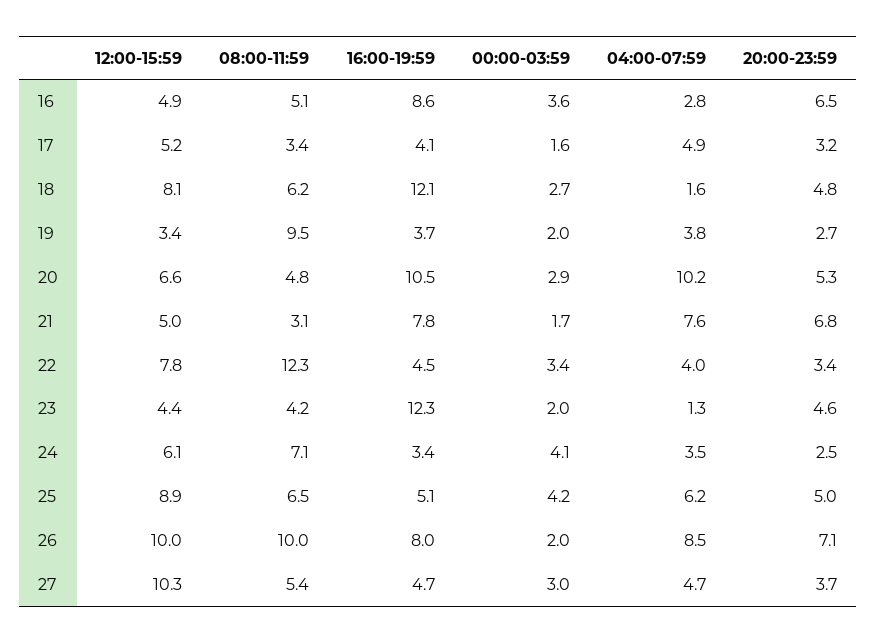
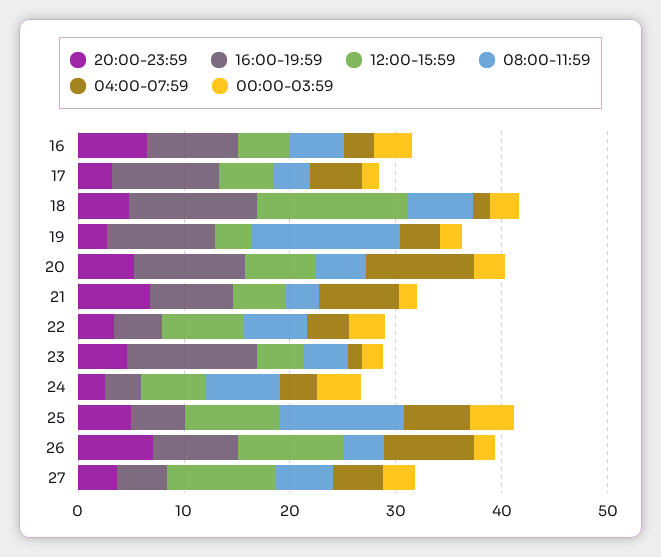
16:00-19:59, 17: 4.1 -> 10
12:00-15:59, 18: 8.1 -> 14
08:00-11:59, 19: 9.5 -> 14
16:00-19:59, 19: 3.7 -> 10
08:00-11:59, 22: 12.3 -> 6
08:00-11:59, 25: 6.5 -> 12
08:00-11:59, 26: 10 -> 4

